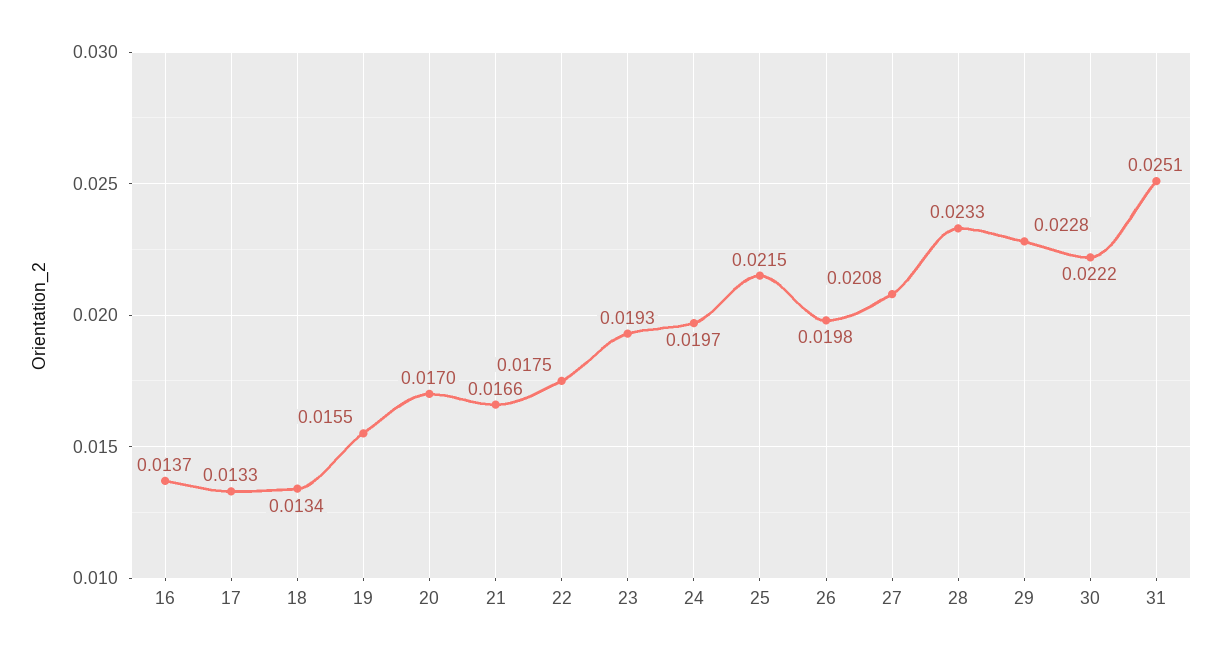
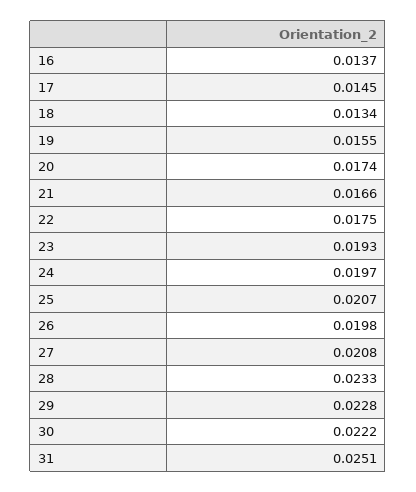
17: 0.0133 -> 0.0145
20: 0.017 -> 0.0174
25: 0.0215 -> 0.0207

